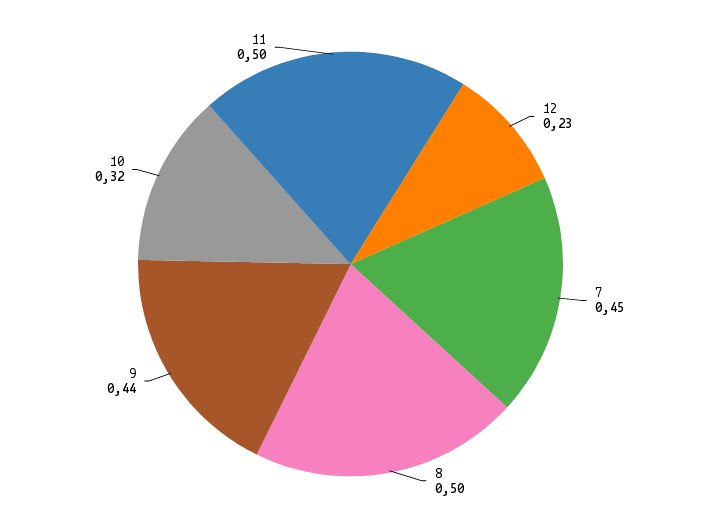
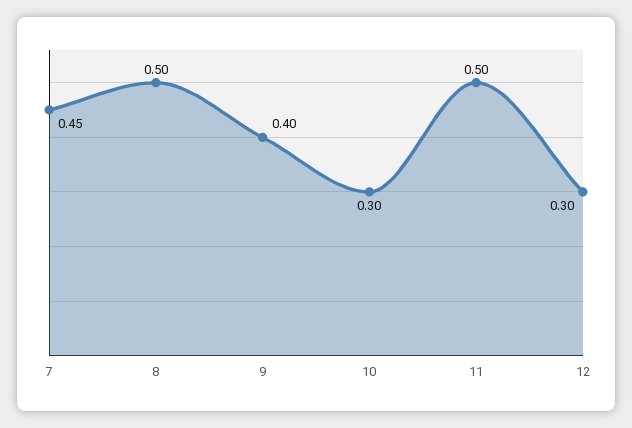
12: 0.23 -> 0.3
9: 0.44 -> 0.4
10: 0.32 -> 0.3

